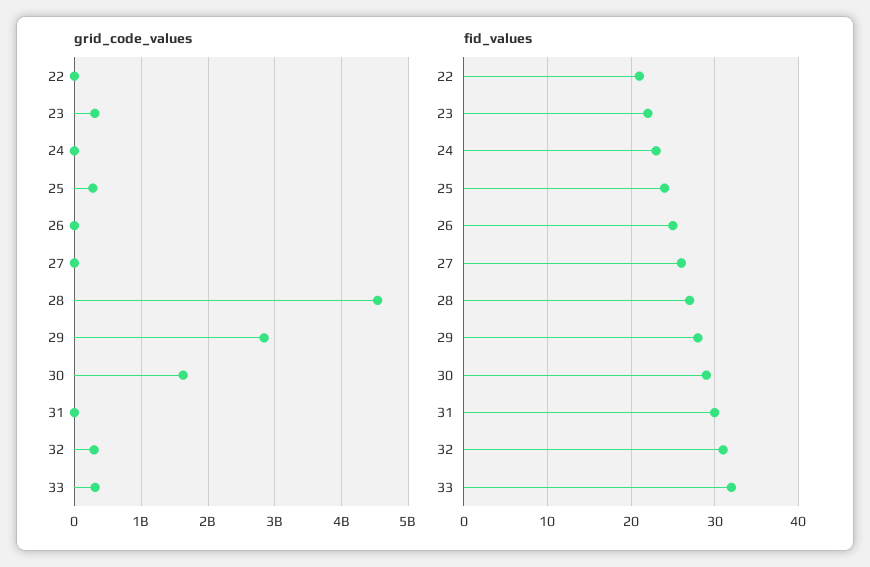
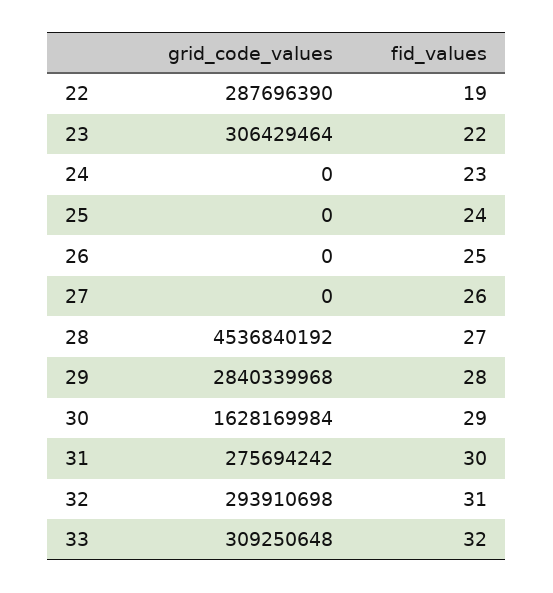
grid_code_values, 22: 0 -> 287696390
grid_code_values, 25: 300000000 -> 0
grid_code_values, 31: 0 -> 275694242
fid_values, 22: 21 -> 19

